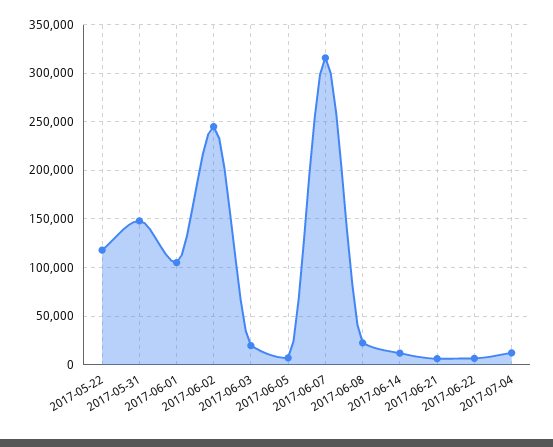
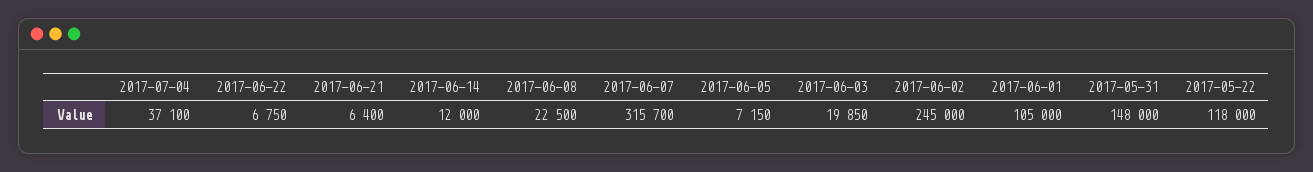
2017-07-04: 10000 -> 37100

